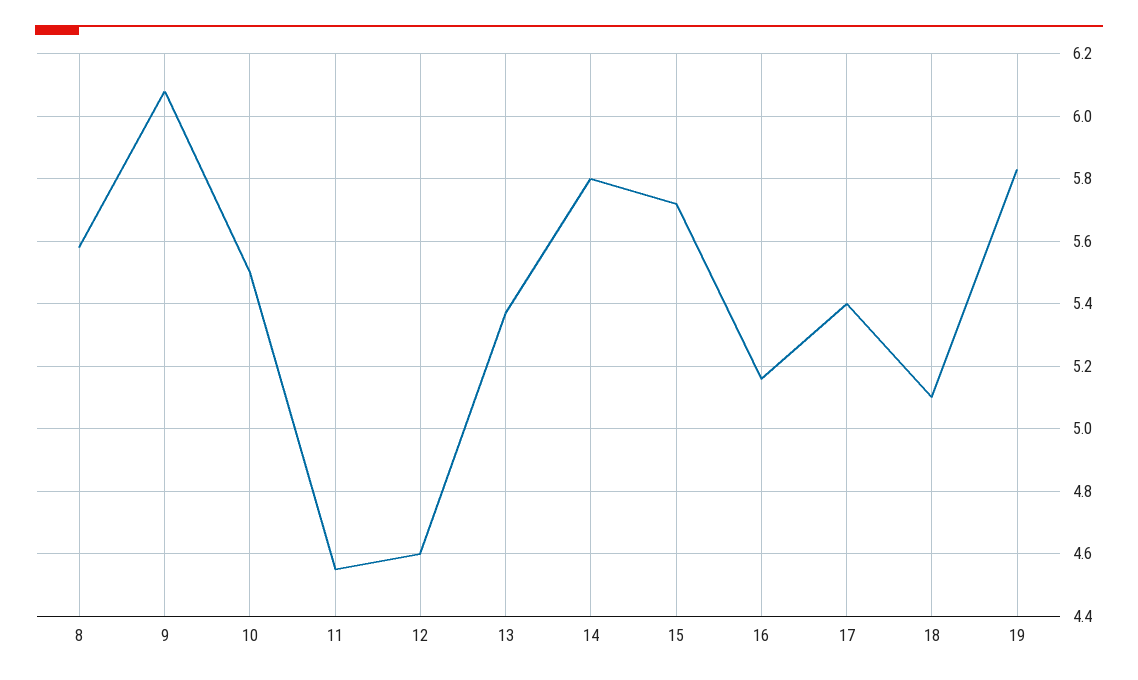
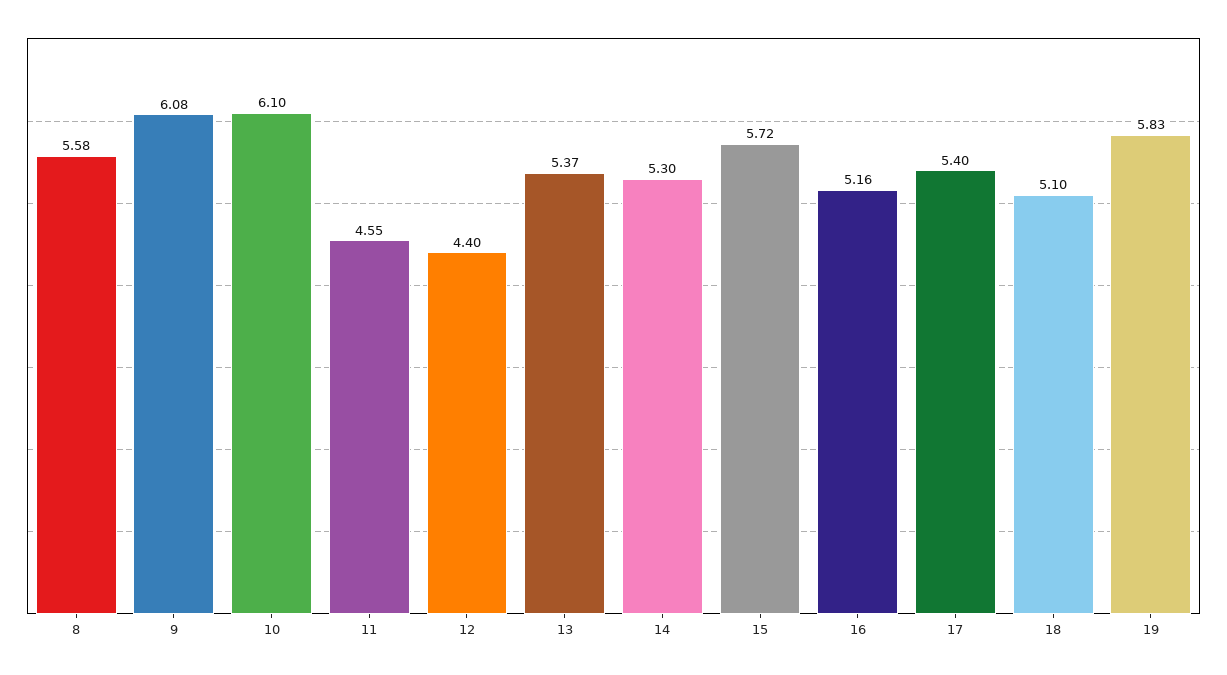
10: 5.5 -> 6.1
12: 4.6 -> 4.4
14: 5.8 -> 5.3

